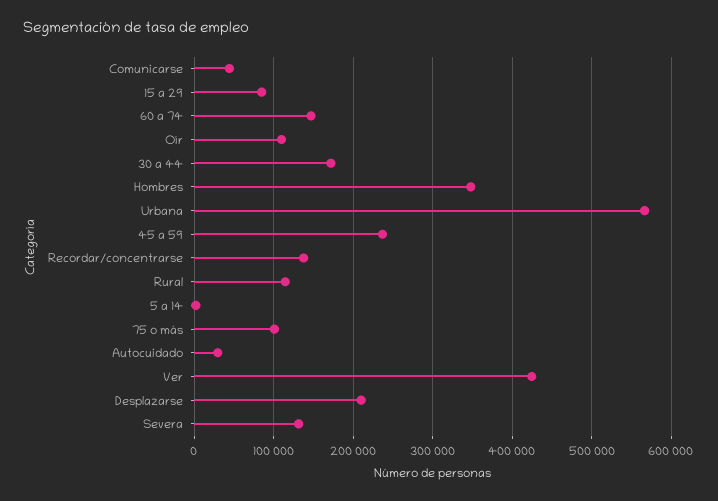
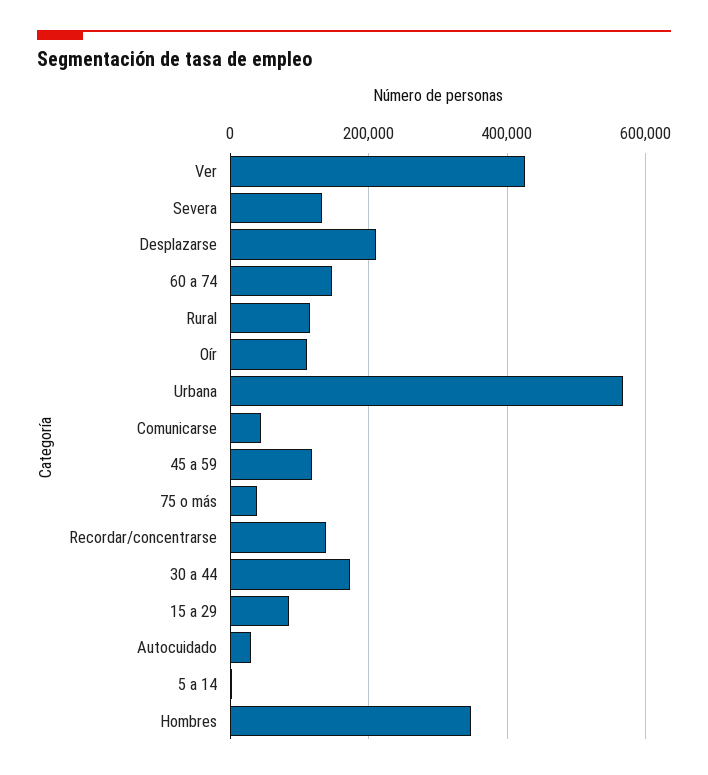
45 a 59: 240000 -> 120000
75 o más: 100000 -> 40000

